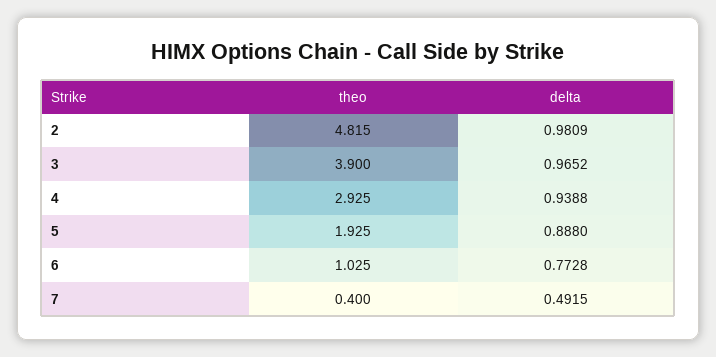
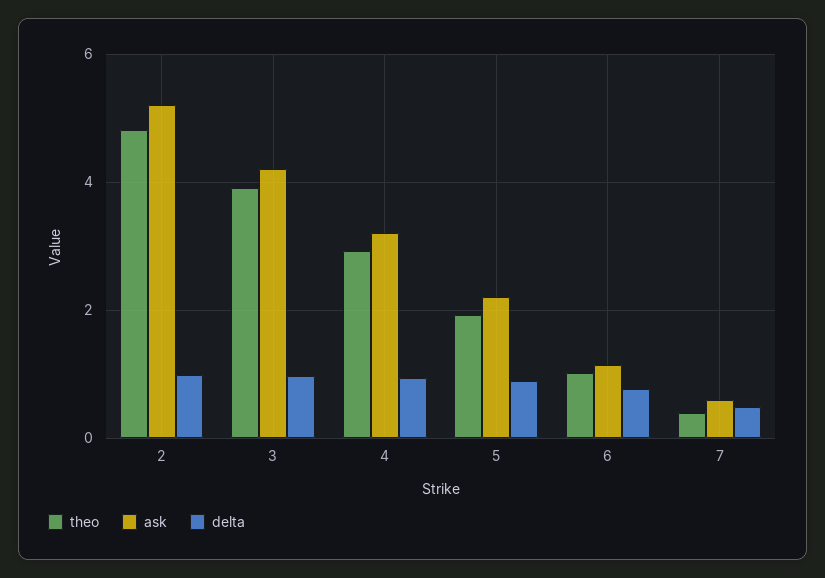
ask, 2: none -> 5.2
ask, 3: none -> 4.2
ask, 4: none -> 3.2
ask, 5: none -> 2.2
ask, 6: none -> 1.2
ask, 7: none -> 0.6

